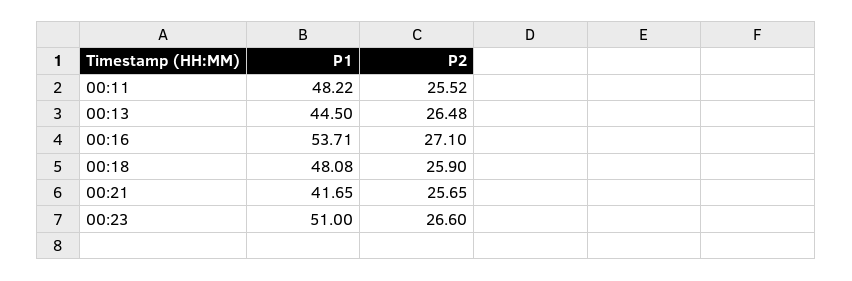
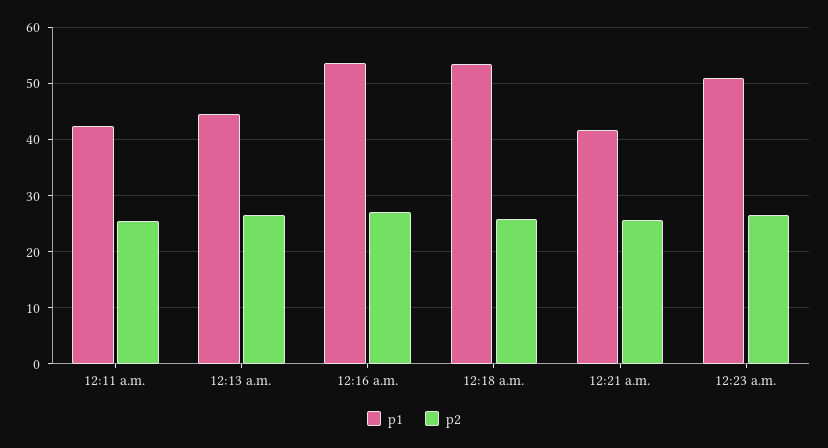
P1, 00:11: 48.22 -> 42
P1, 00:18: 48.08 -> 54

